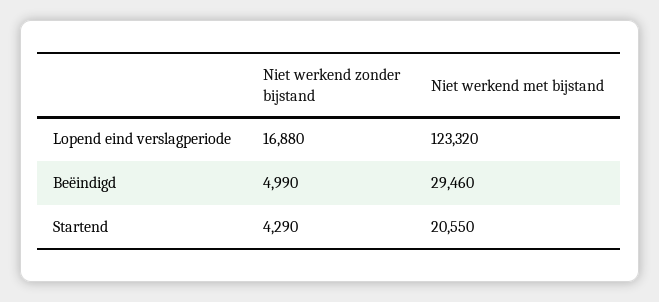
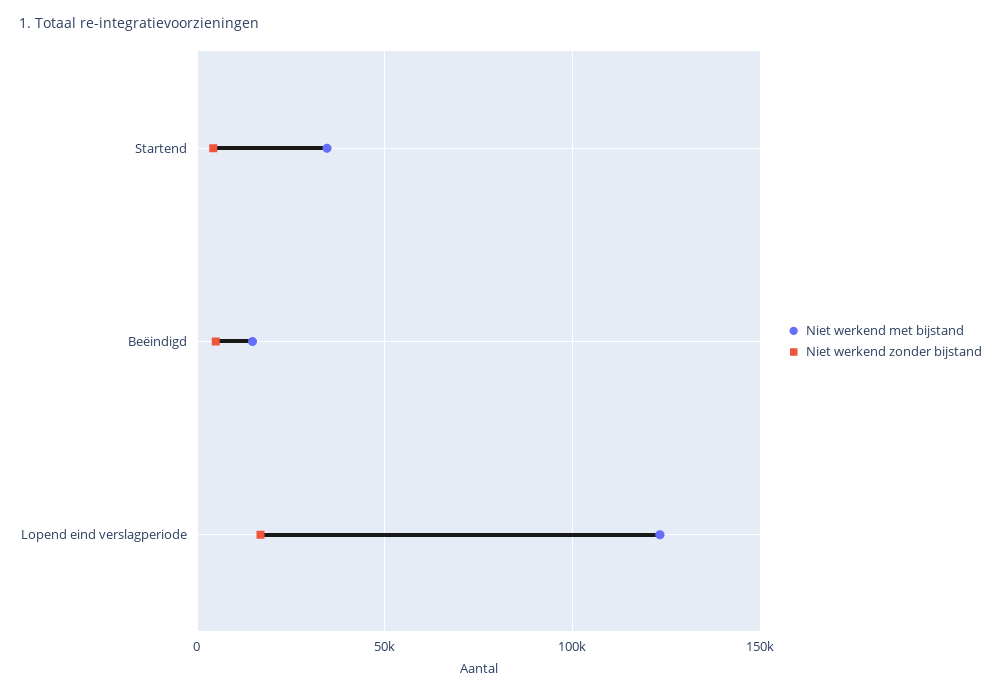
Niet werkend met bijstand, Beëindigd: 29460 -> 15000
Niet werkend met bijstand, Startend: 20550 -> 35000

